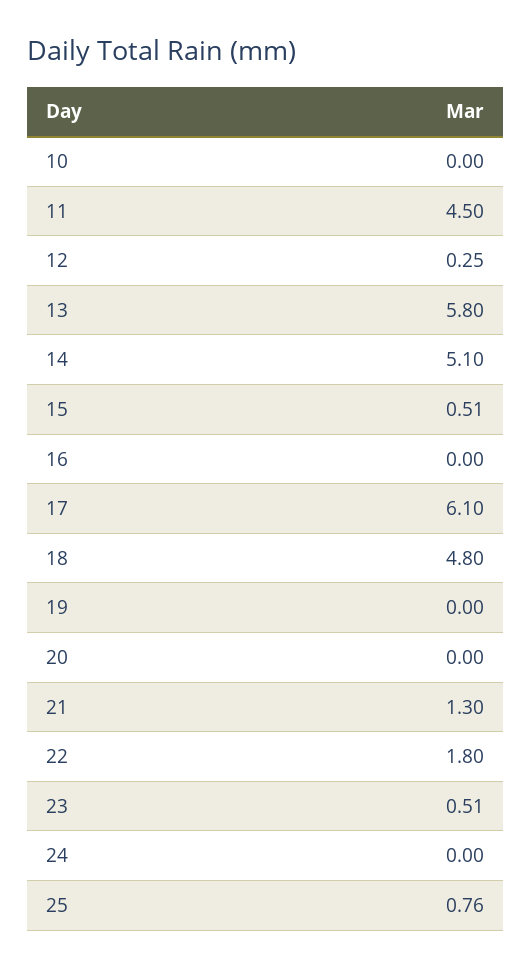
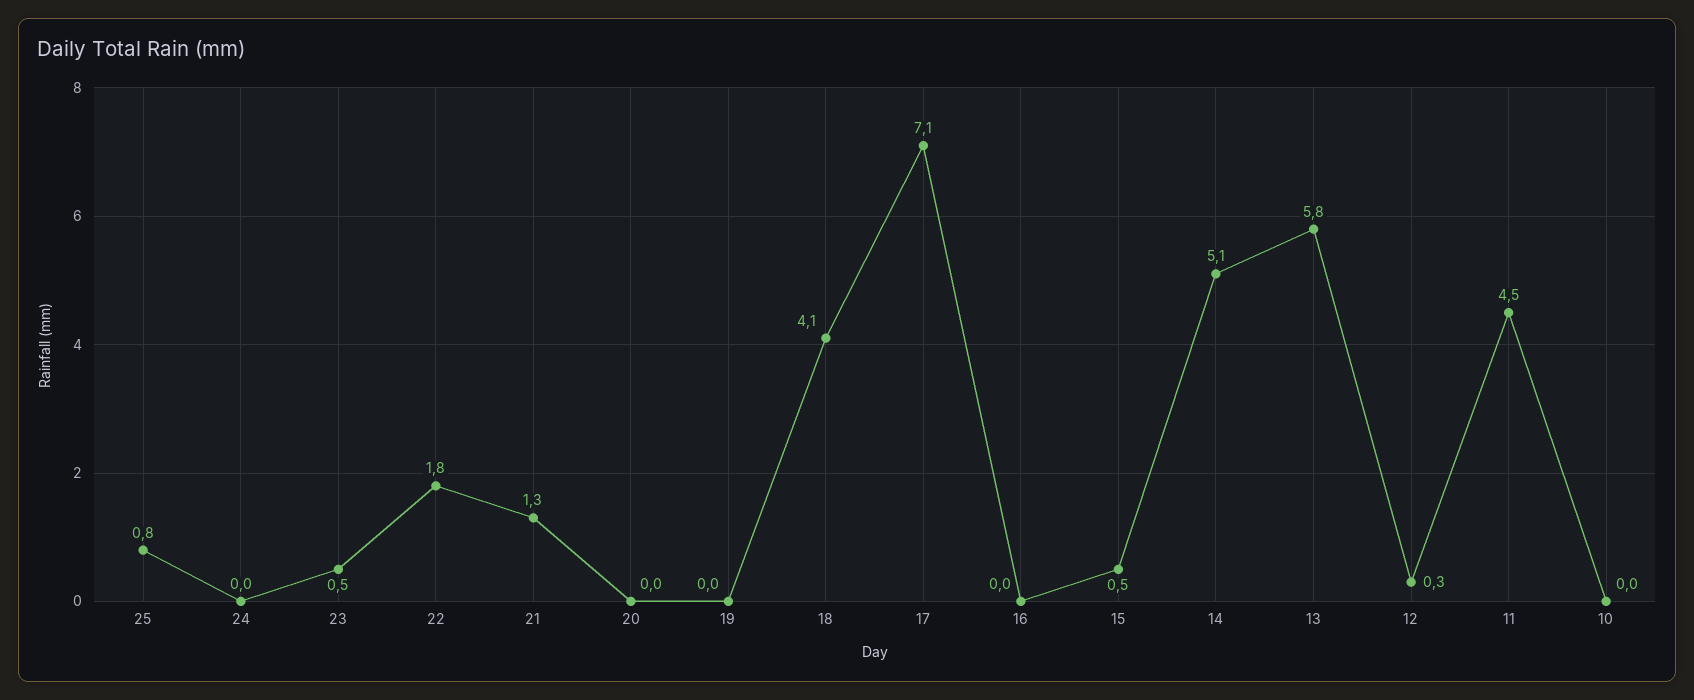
17: 6.1 -> 7.1
18: 4.8 -> 4.1

